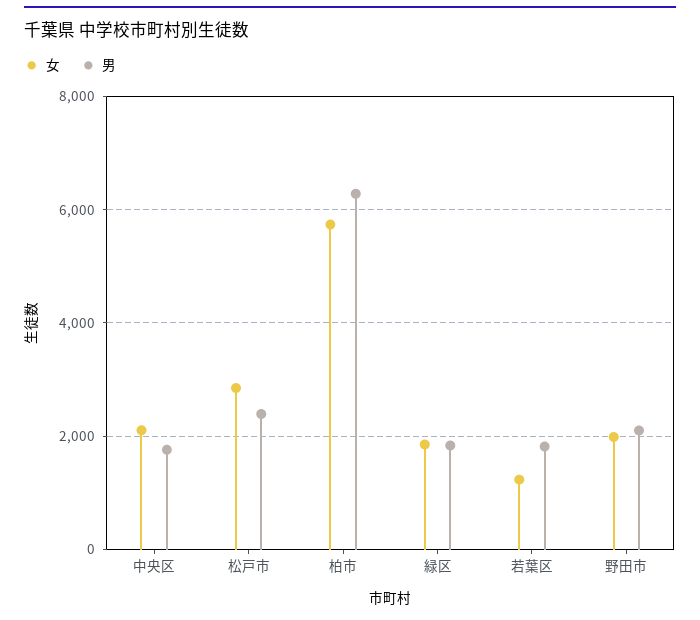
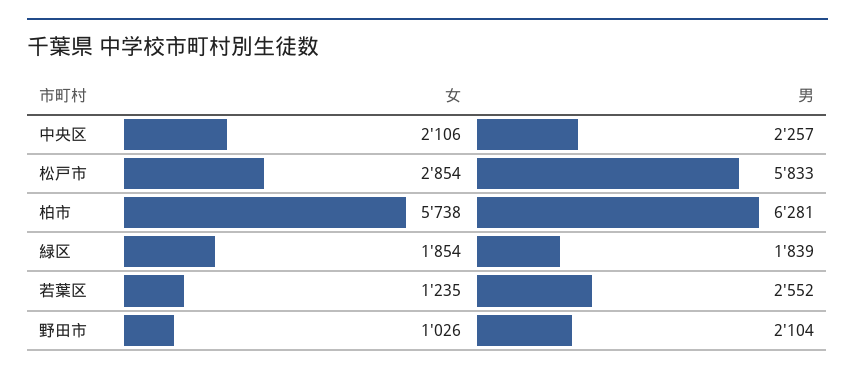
男, 中央区: 1800 -> 2257
男, 松戸市: 2400 -> 5833
男, 若葉区: 1800 -> 2552
女, 野田市: 2000 -> 1026

